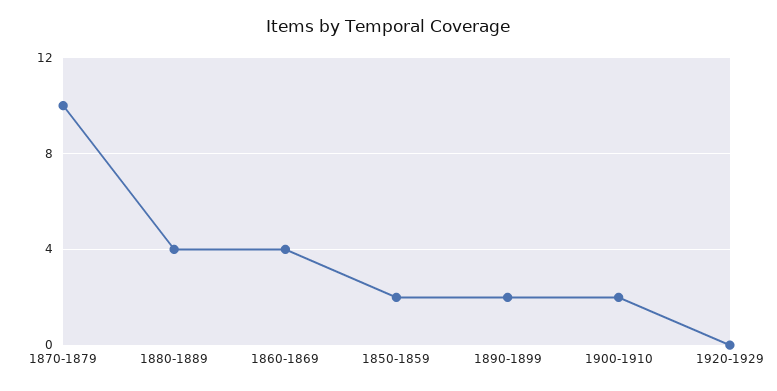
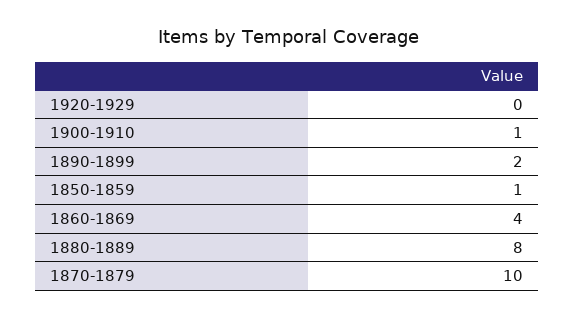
1880-1889: 4 -> 8
1850-1859: 2 -> 1
1900-1910: 2 -> 1

